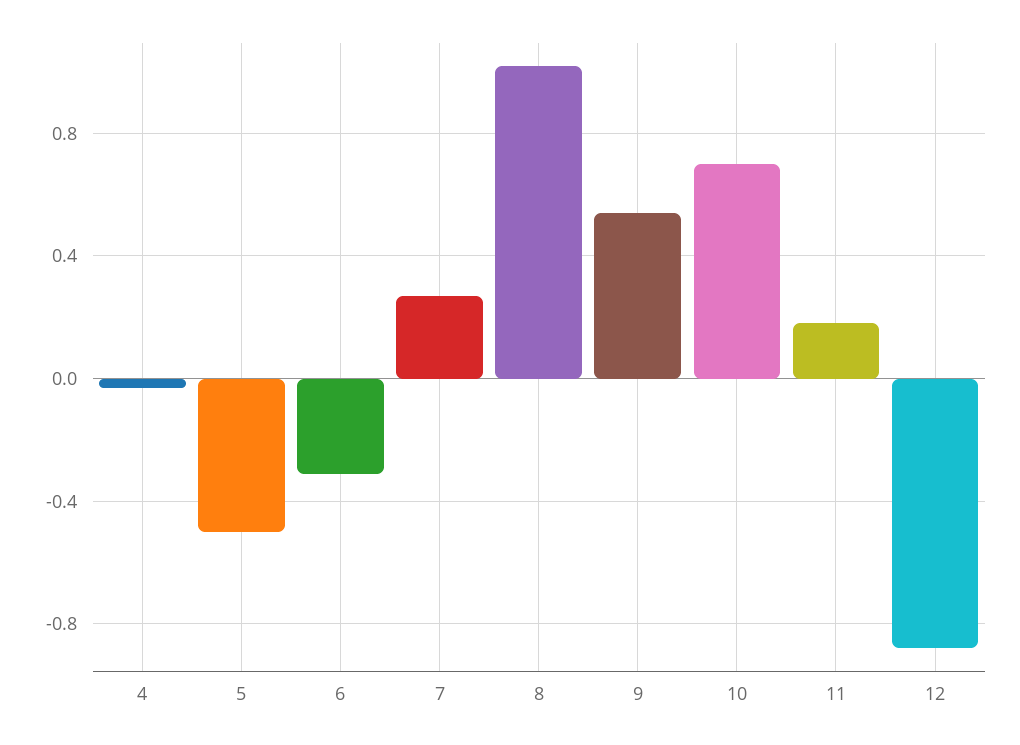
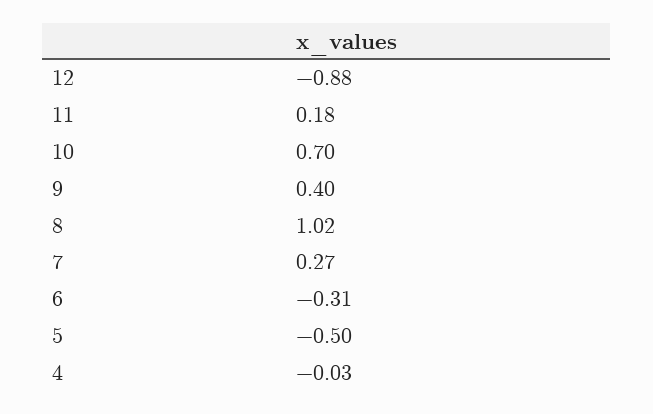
9: 0.55 -> 0.4

